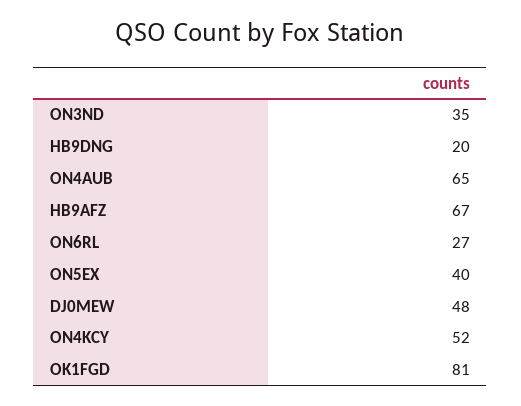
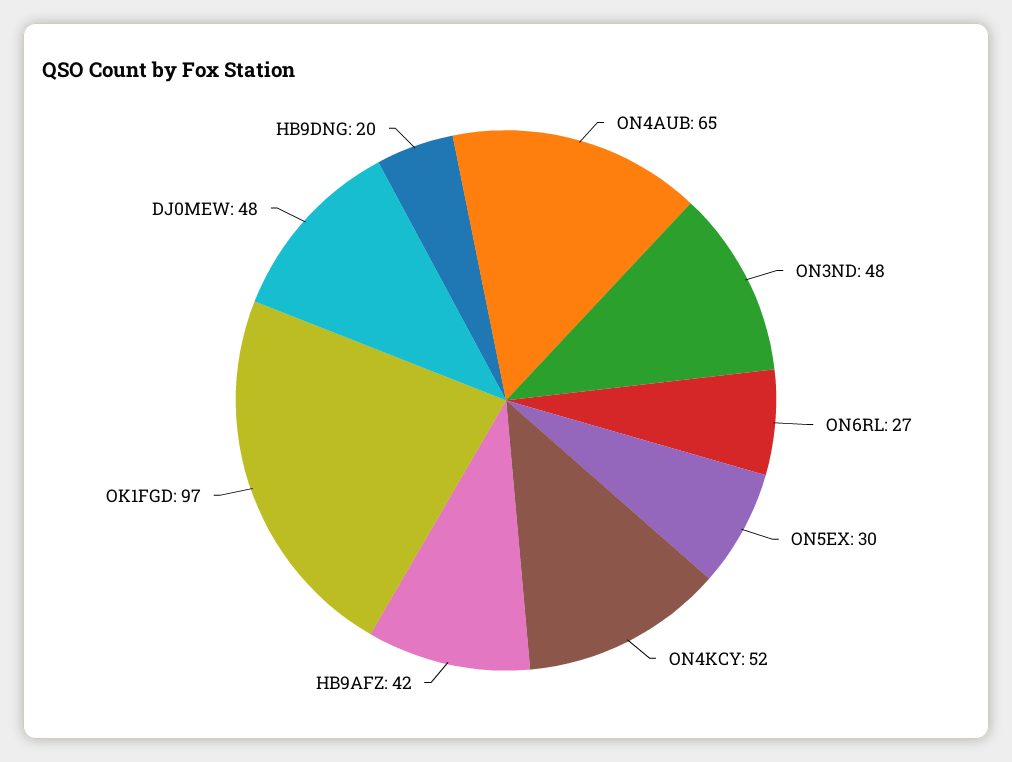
ON3ND: 35 -> 48
HB9AFZ: 67 -> 42
ON5EX: 40 -> 30
OK1FGD: 81 -> 97

